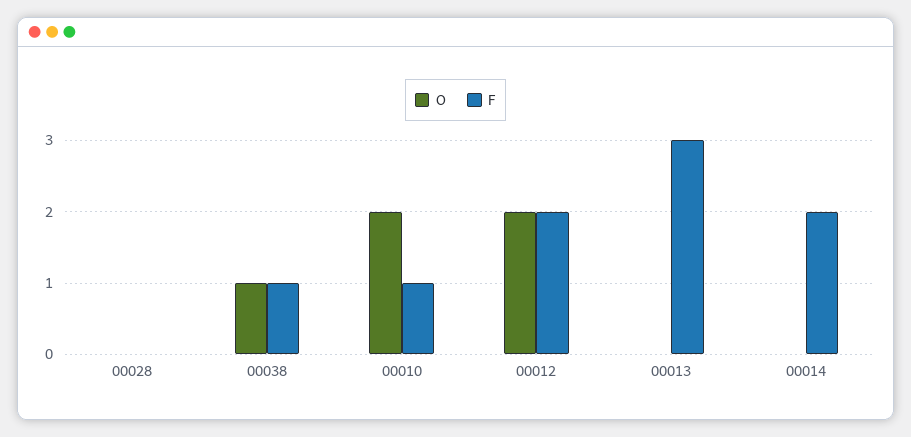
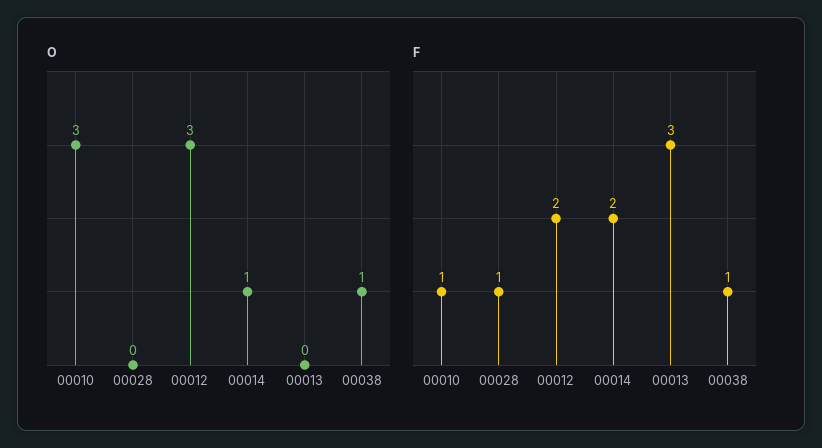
F, 00028: 0 -> 1
O, 00010: 2 -> 3
O, 00012: 2 -> 3
O, 00014: 0 -> 1

